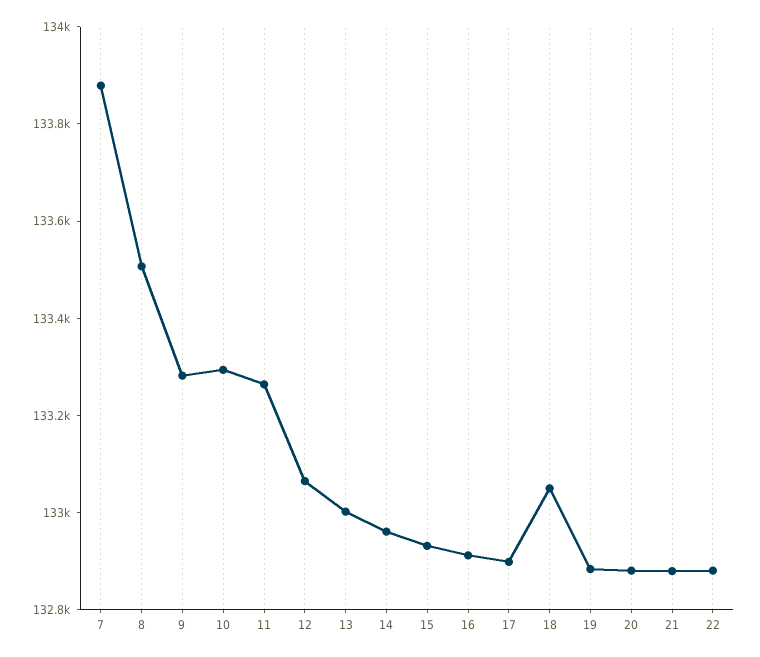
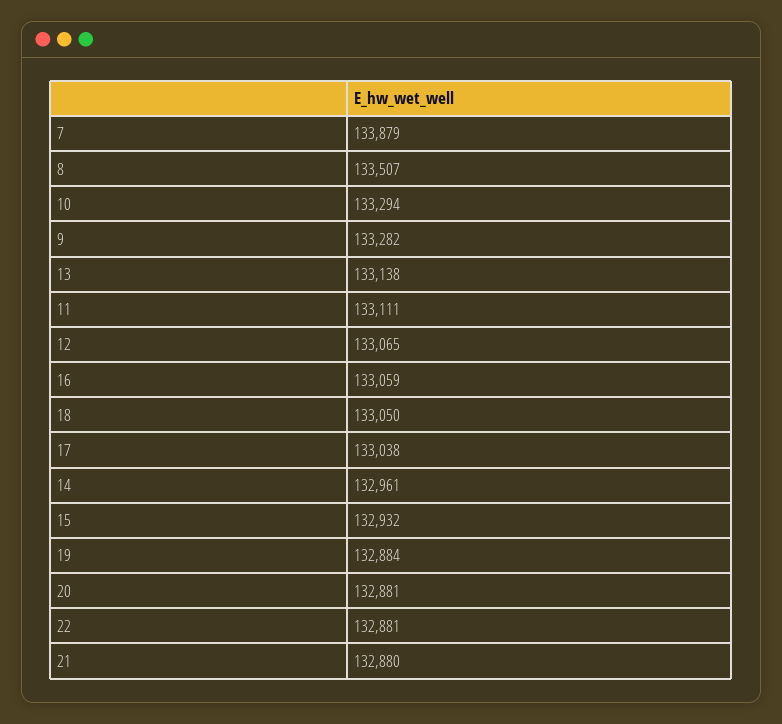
11: 133250 -> 133111
13: 133000 -> 133138
16: 132900 -> 133059
17: 132900 -> 133038

